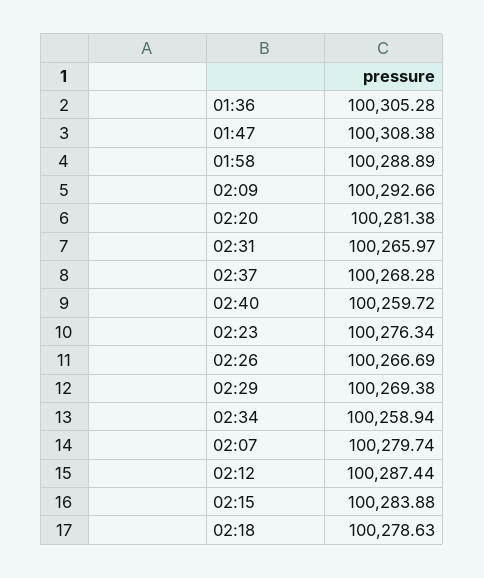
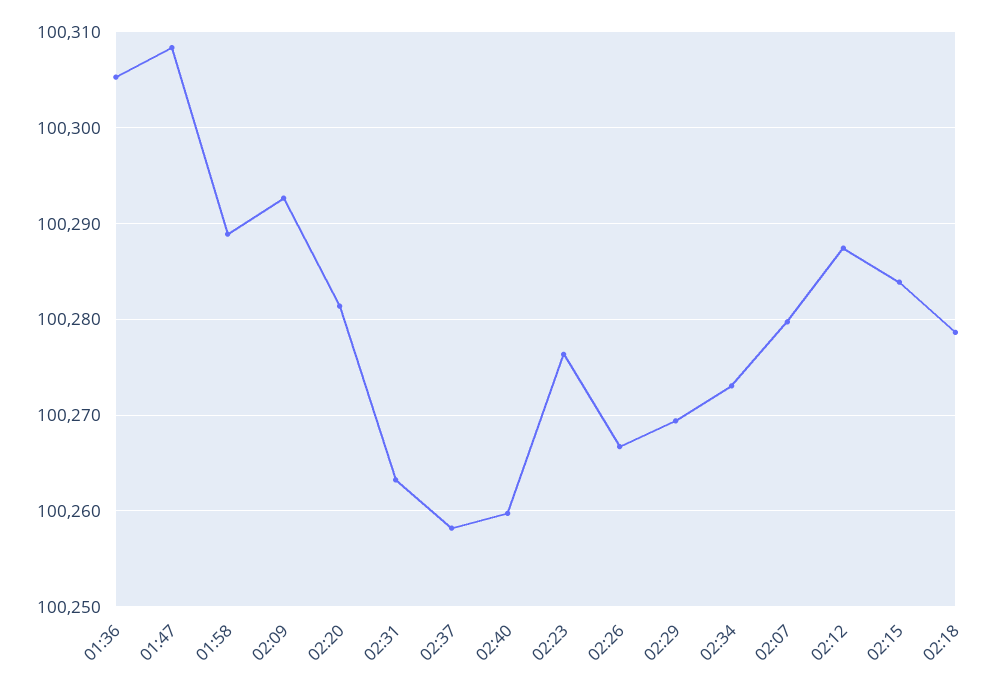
02:31: 100265.97 -> 100263
02:37: 100268.28 -> 100258
02:34: 100258.94 -> 100273

